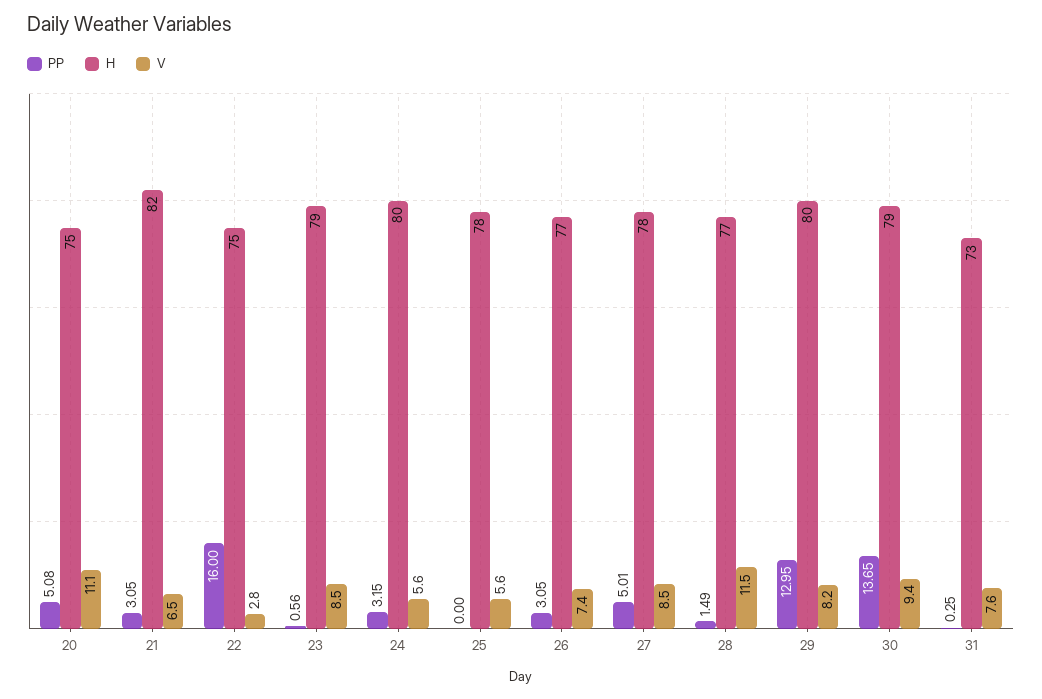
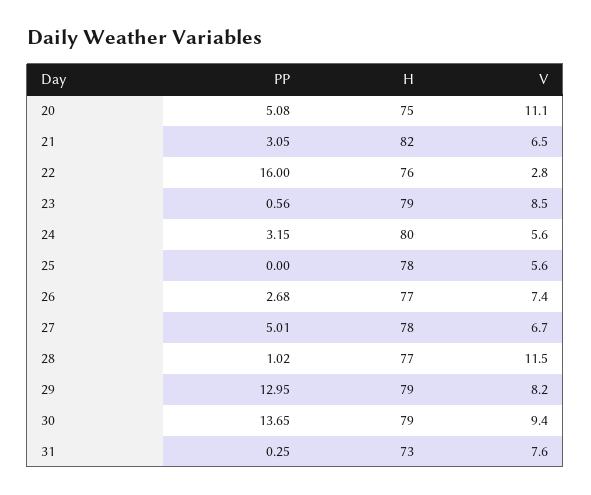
H, 22: 75 -> 76
PP, 26: 3.05 -> 2.68
V, 27: 8.5 -> 6.7
PP, 28: 1.49 -> 1.02
H, 29: 80 -> 79

